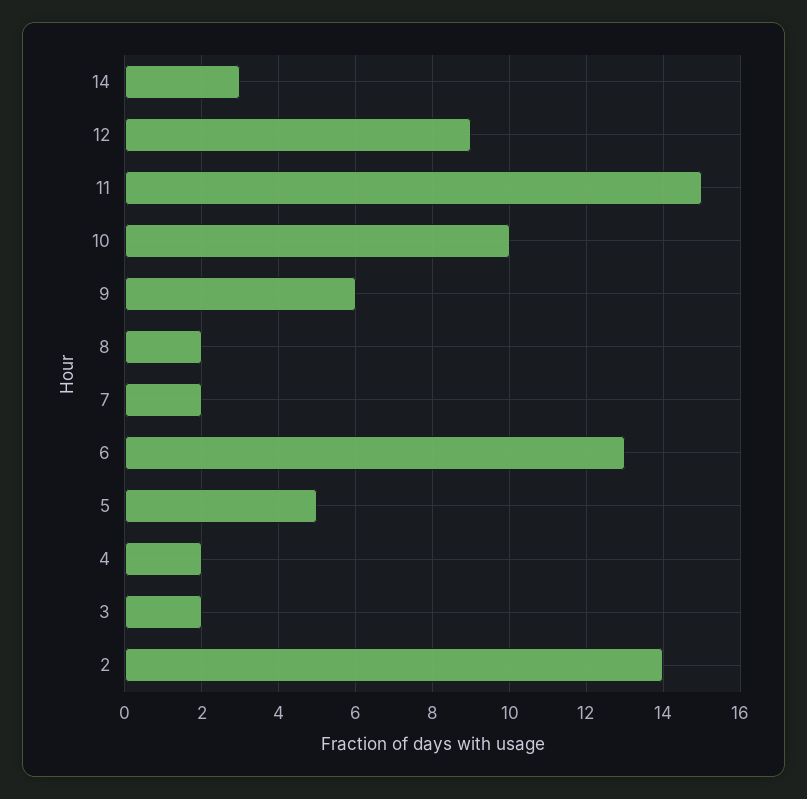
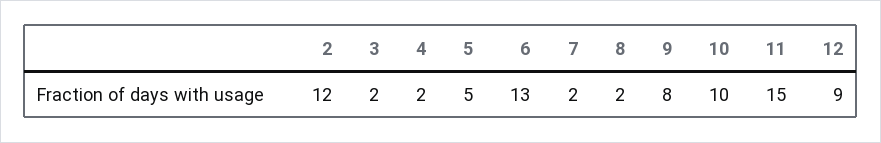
14: 3 -> none
9: 6 -> 8
2: 14 -> 12

